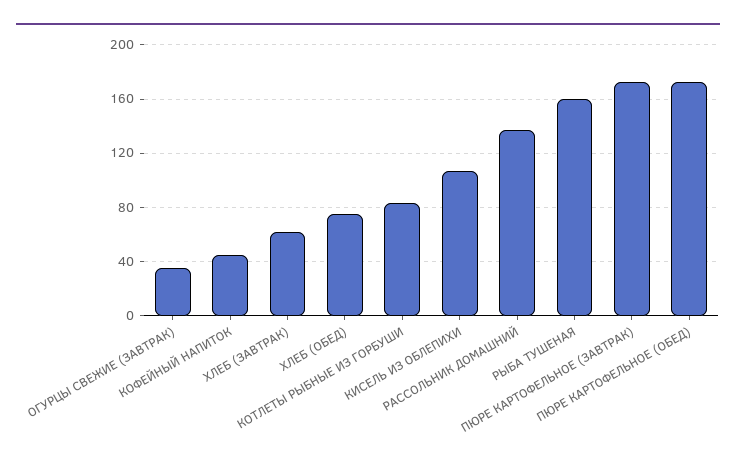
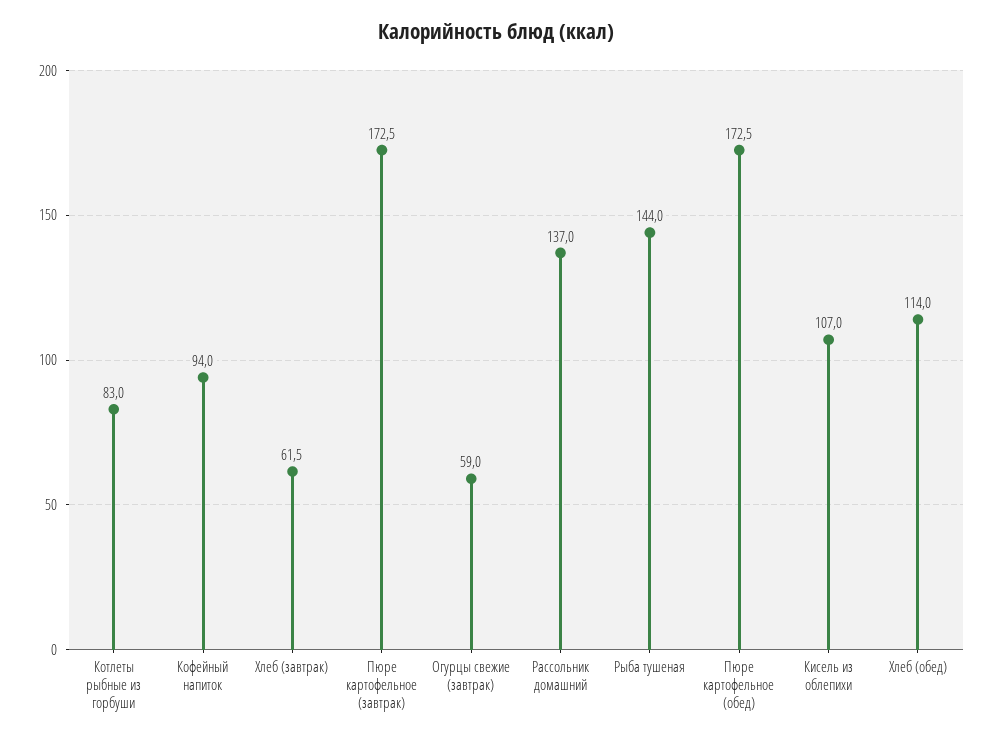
ОГУРЦЫ СВЕЖИЕ (ЗАВТРАК): 35 -> 59
КОФЕЙНЫЙ НАПИТОК: 45 -> 94
ХЛЕБ (ОБЕД): 75 -> 114
РЫБА ТУШЕНАЯ: 160 -> 144

